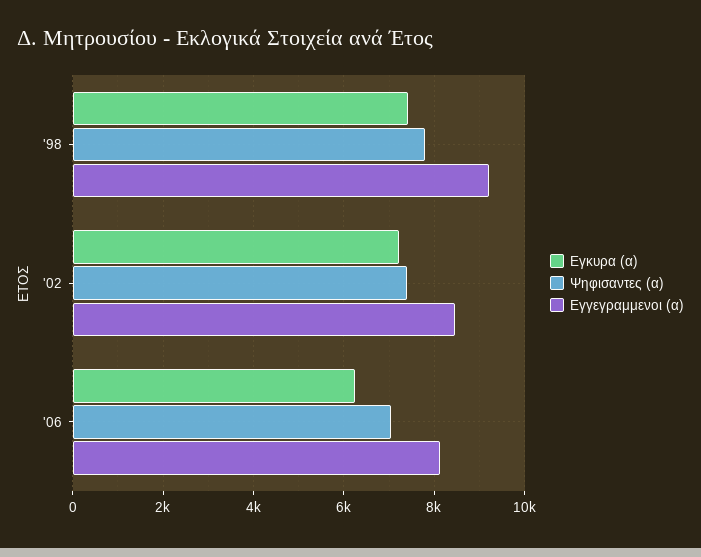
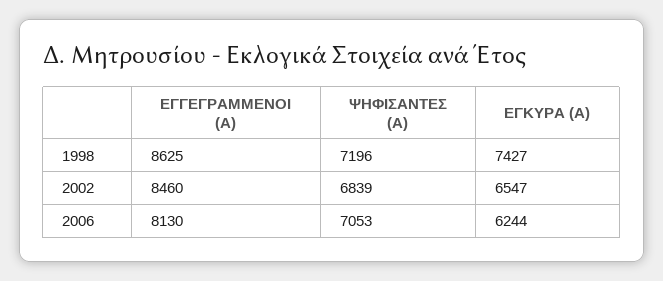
Ψηφισαντες (α), '98: 7800 -> 7196
Εγγεγραμμενοι (α), '98: 9200 -> 8625
Εγκυρα (α), '02: 7200 -> 6547
Ψηφισαντες (α), '02: 7400 -> 6839

